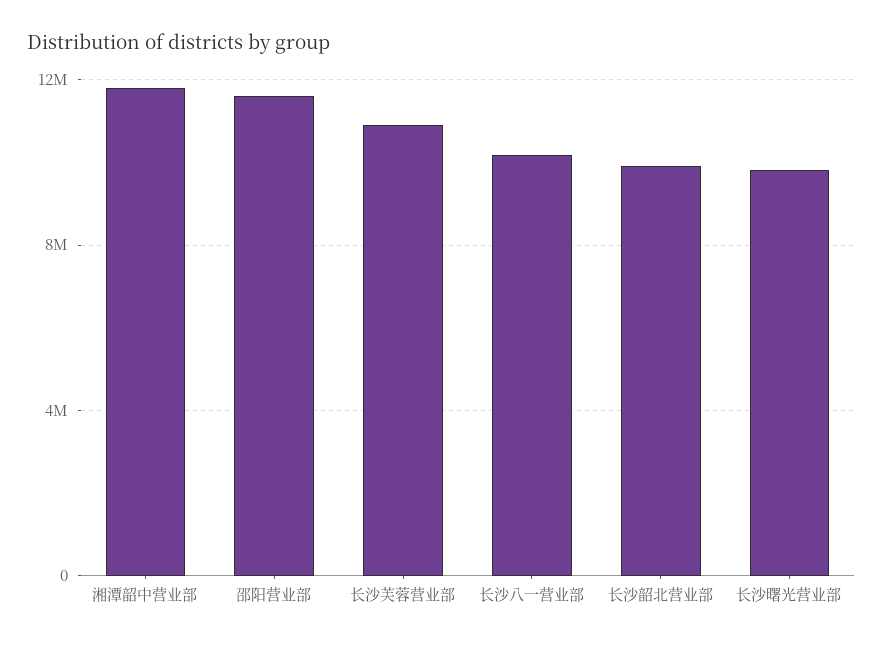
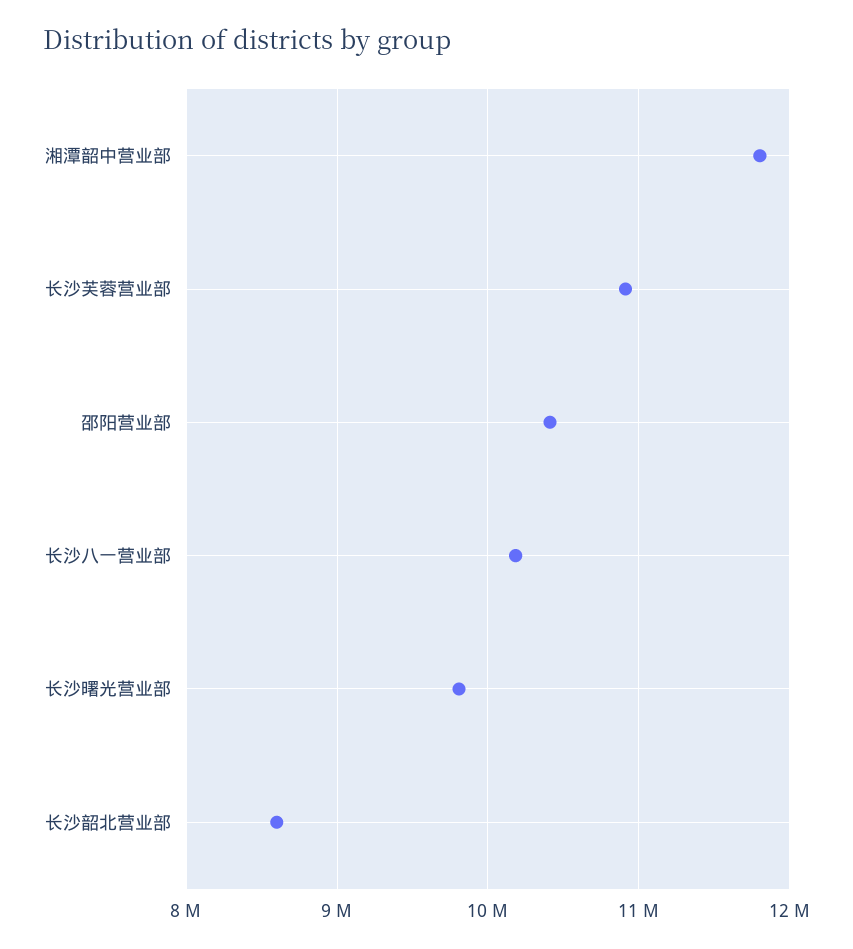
邵阳营业部: 11500000 -> 10400000
长沙韶北营业部: 10000000 -> 8600000

